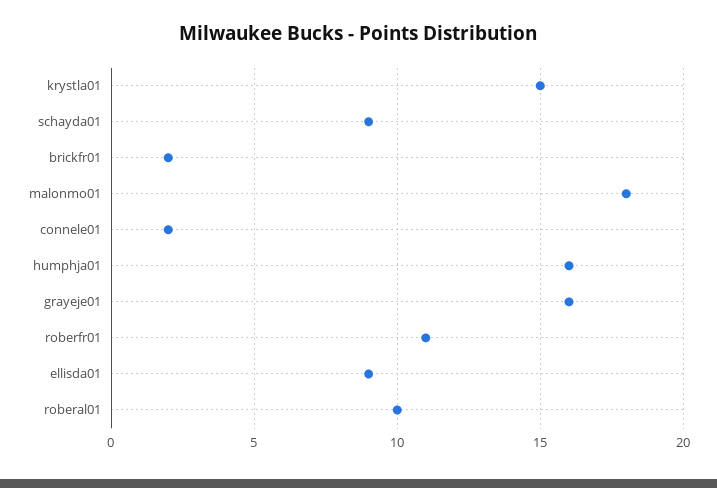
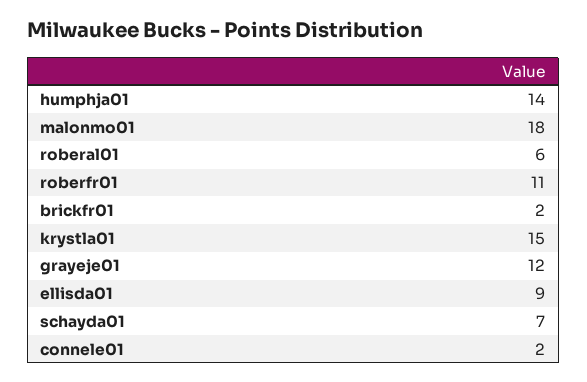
schayda01: 9 -> 7
humphja01: 16 -> 14
grayeje01: 16 -> 12
roberal01: 10 -> 6

